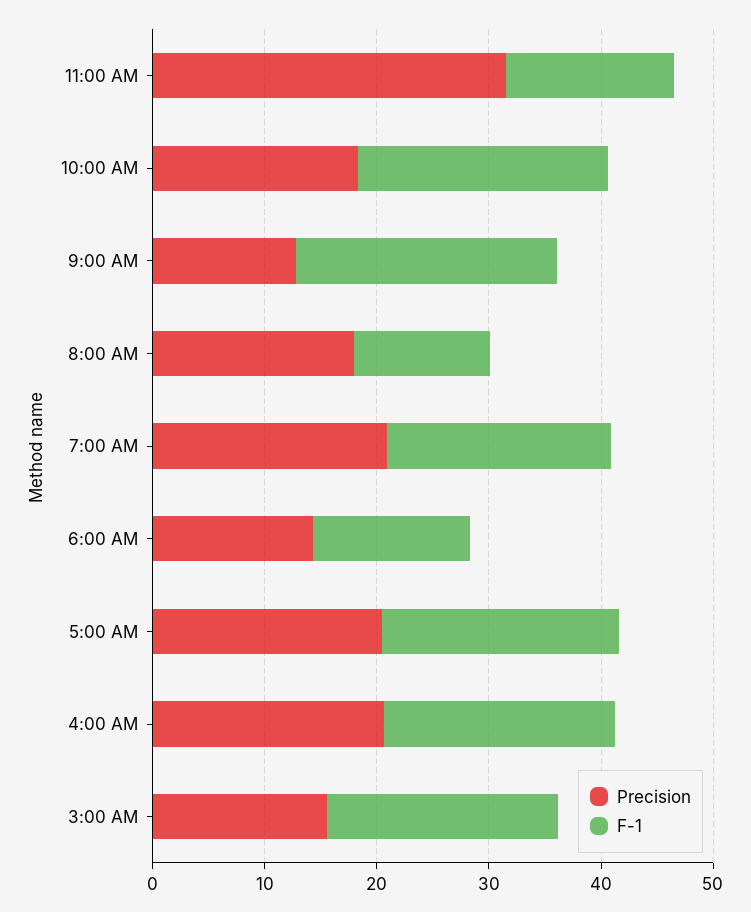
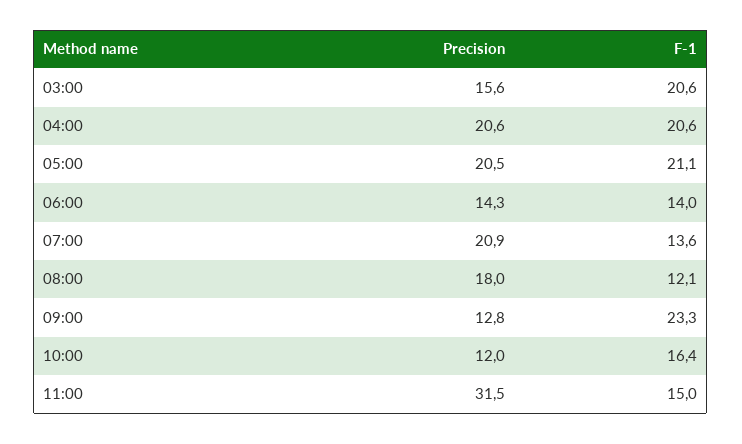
Precision, 10:00 AM: 18 -> 12
F-1, 10:00 AM: 22 -> 16.4
F-1, 7:00 AM: 20 -> 13.6

